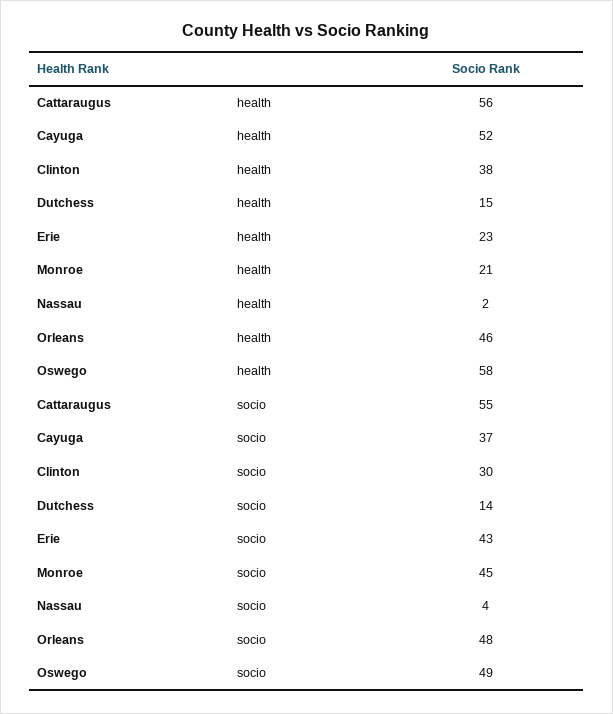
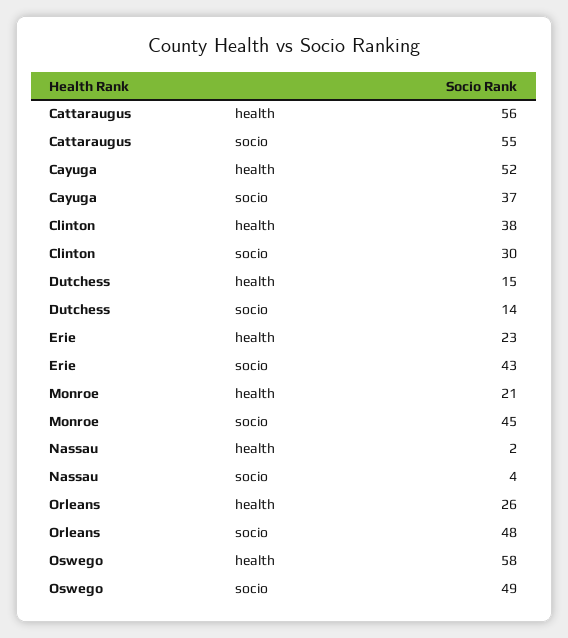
Orleans, health: 46 -> 26

